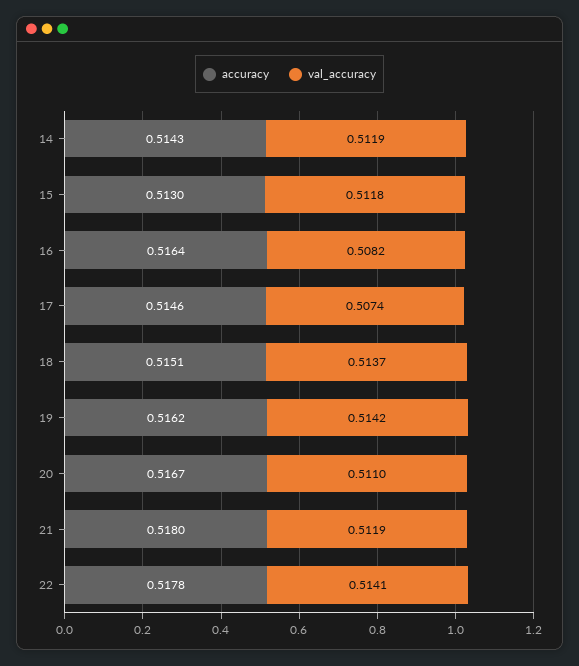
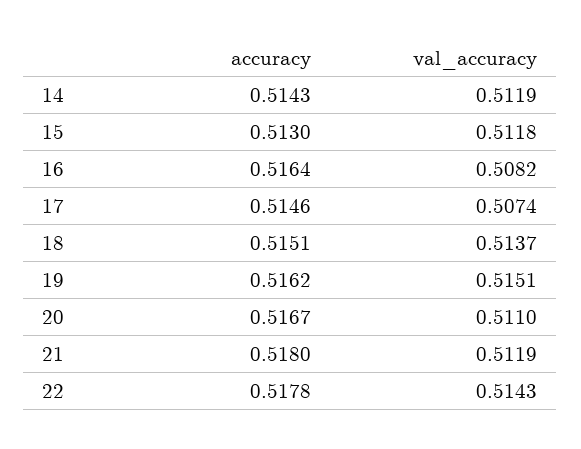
val_accuracy, 19: 0.5142 -> 0.5151
val_accuracy, 22: 0.5141 -> 0.5143

